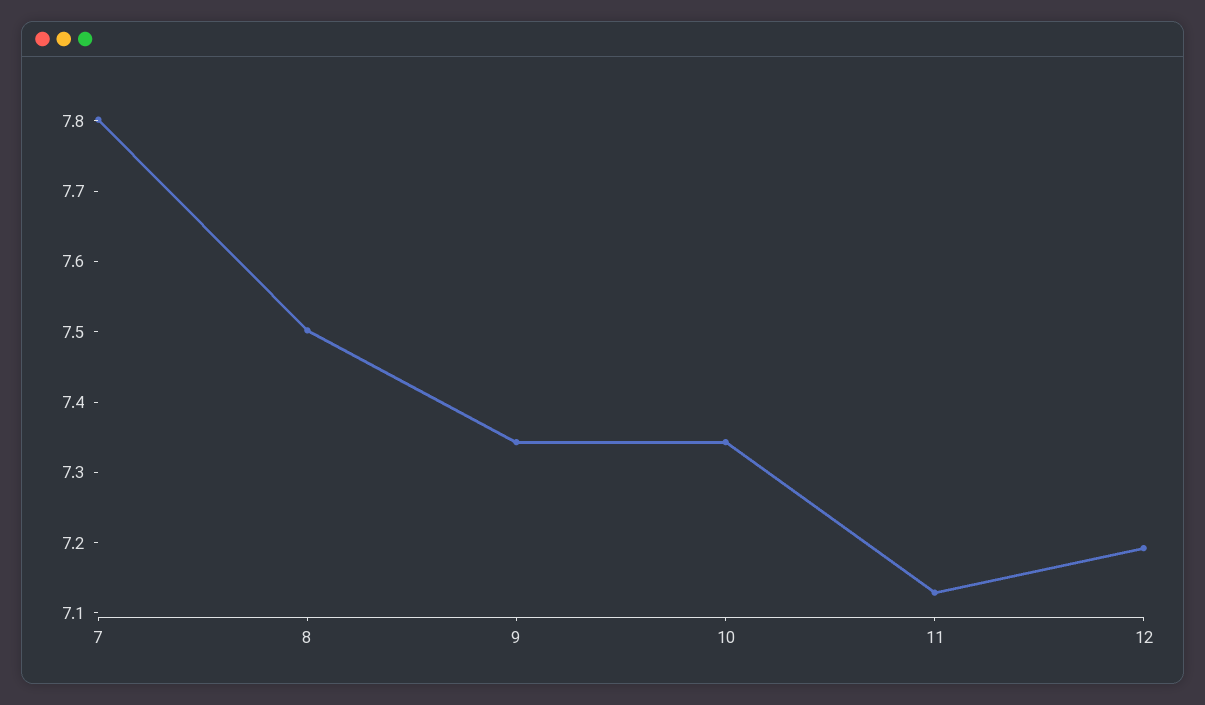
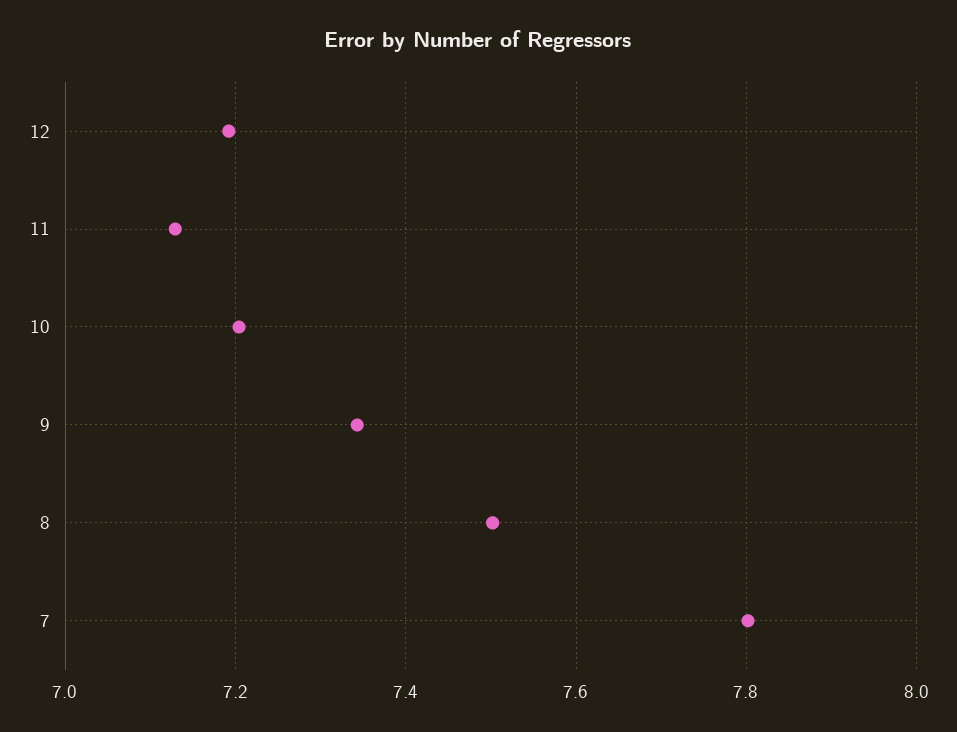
10: 7.34 -> 7.2

